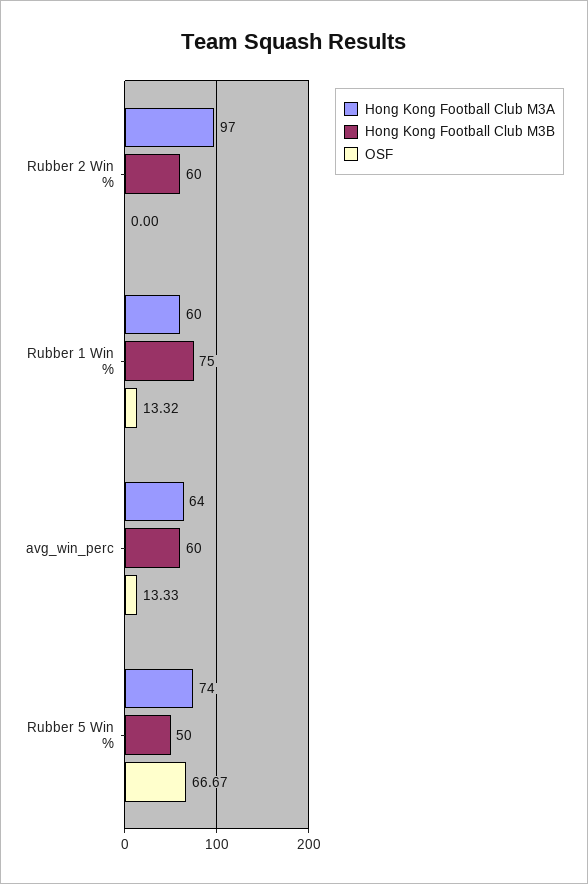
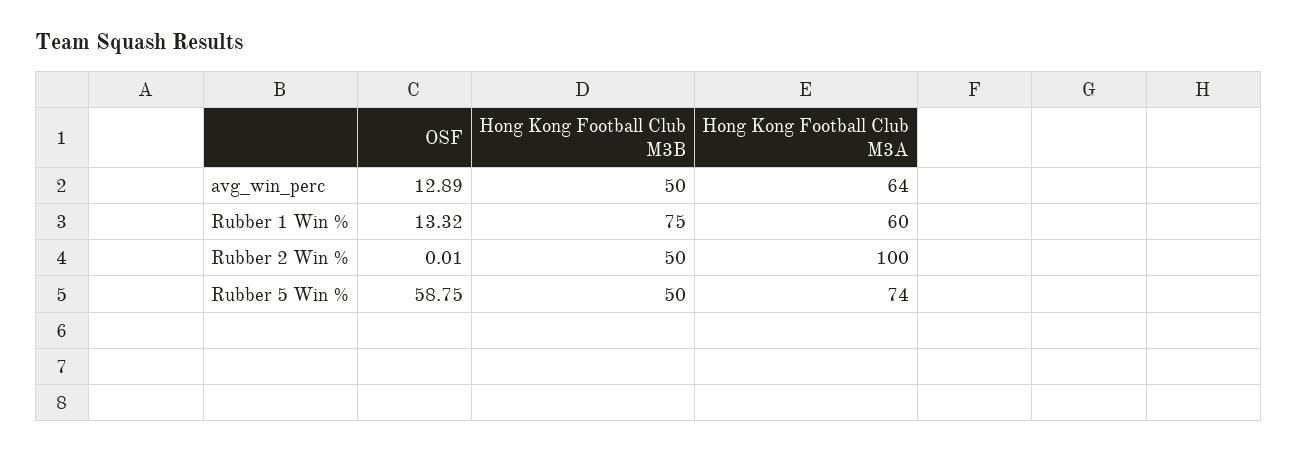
Hong Kong Football Club M3A, Rubber 2 Win %: 97 -> 100
Hong Kong Football Club M3B, Rubber 2 Win %: 60 -> 50
OSF, Rubber 2 Win %: 0 -> 0.01
Hong Kong Football Club M3B, avg_win_perc: 60 -> 50
OSF, avg_win_perc: 13.33 -> 12.89
OSF, Rubber 5 Win %: 66.67 -> 58.75

